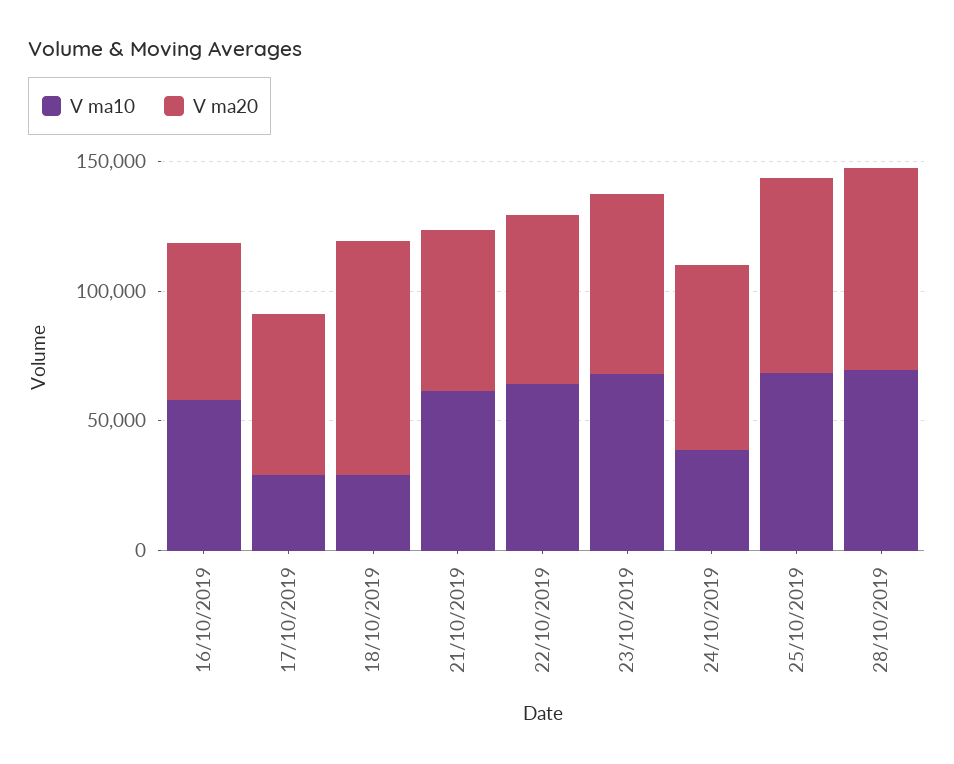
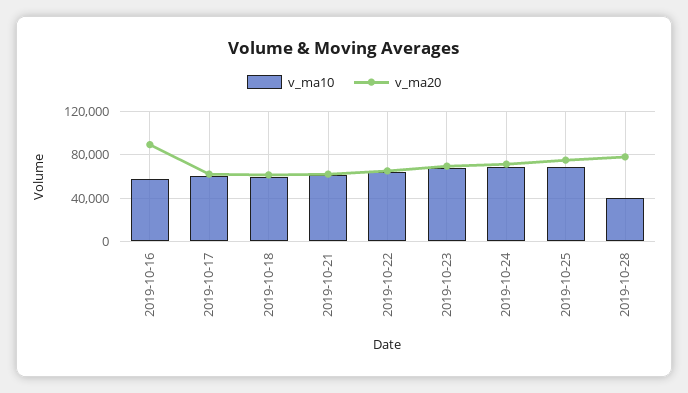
V ma20, 16/10/2019: 60000 -> 90000
V ma10, 17/10/2019: 30000 -> 60000
V ma10, 18/10/2019: 30000 -> 60000
V ma20, 18/10/2019: 90000 -> 60000
V ma10, 24/10/2019: 40000 -> 70000
V ma10, 28/10/2019: 70000 -> 40000

